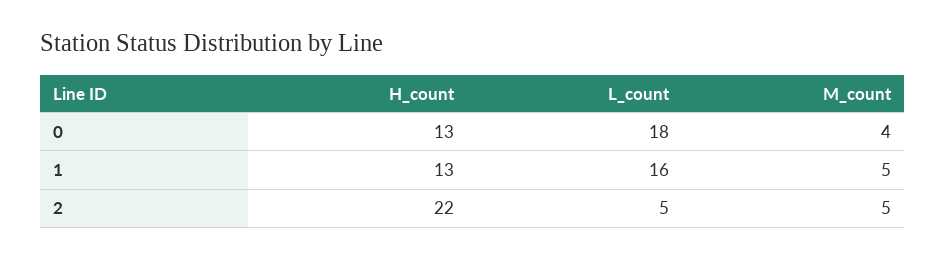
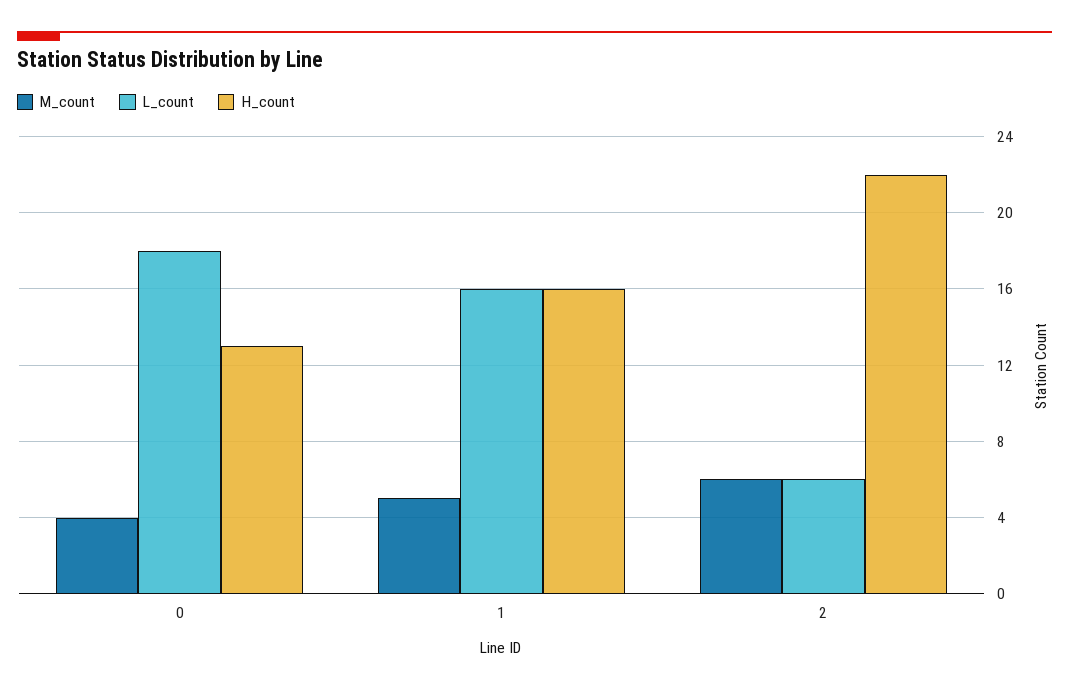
H_count, 1: 13 -> 16
L_count, 2: 5 -> 6
M_count, 2: 5 -> 6

